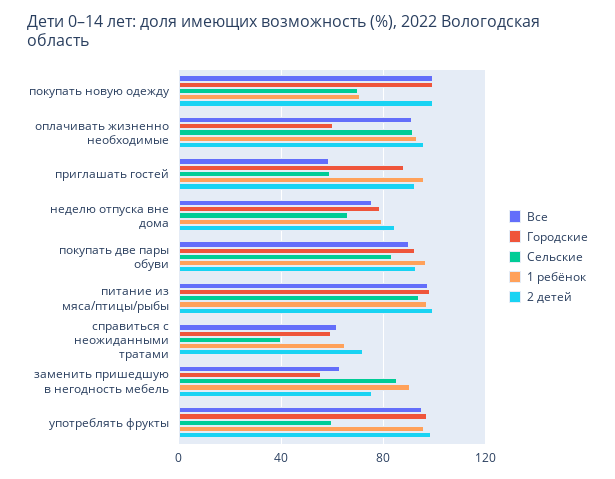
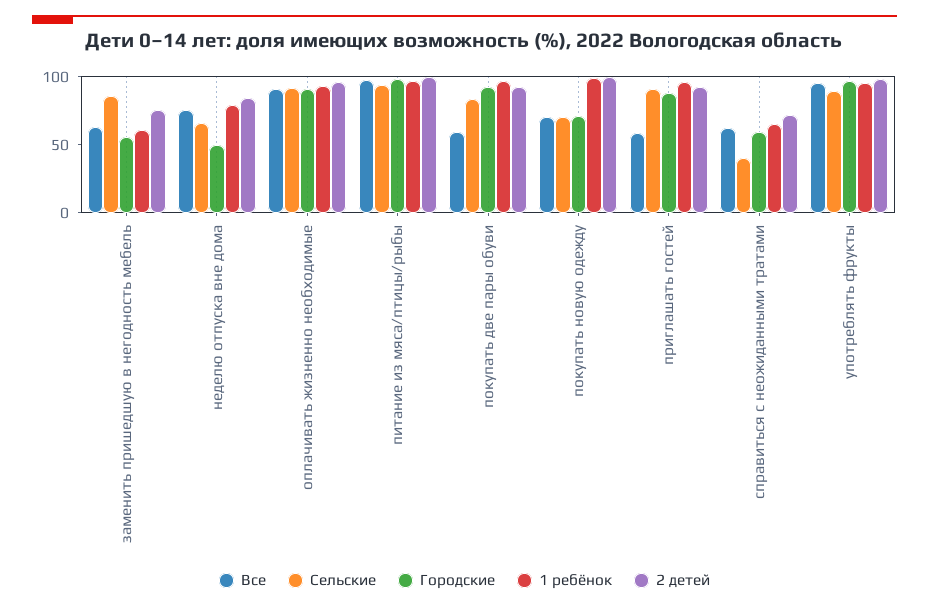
Все, покупать новую одежду: 100 -> 70
Городские, покупать новую одежду: 100 -> 70
1 ребёнок, покупать новую одежду: 70 -> 100
Городские, оплачивать жизненно необходимые: 60 -> 90
Сельские, приглашать гостей: 60 -> 90
Городские, неделю отпуска вне дома: 80 -> 50
Все, покупать две пары обуви: 90 -> 60
1 ребёнок, заменить пришедшую в негодность мебель: 90 -> 60
Сельские, употреблять фрукты: 60 -> 90

